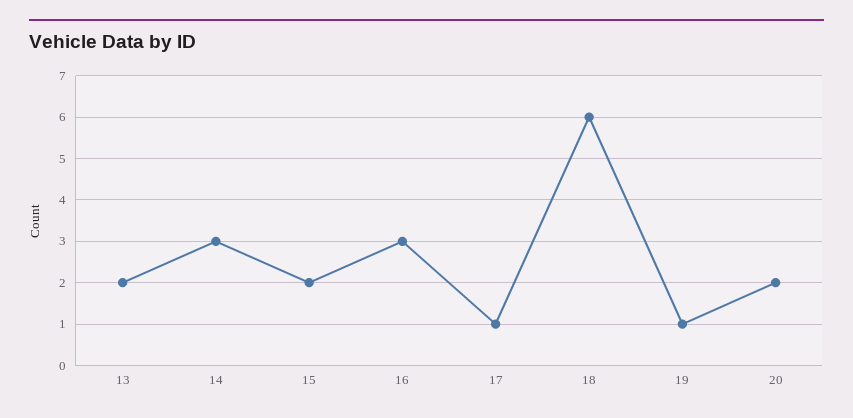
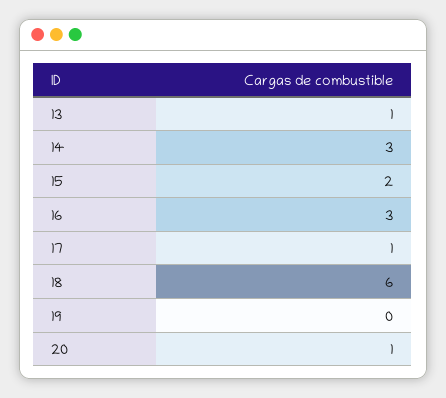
13: 2 -> 1
19: 1 -> 0
20: 2 -> 1

